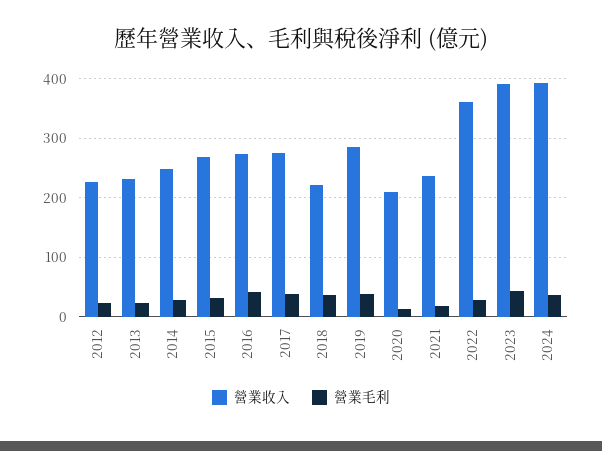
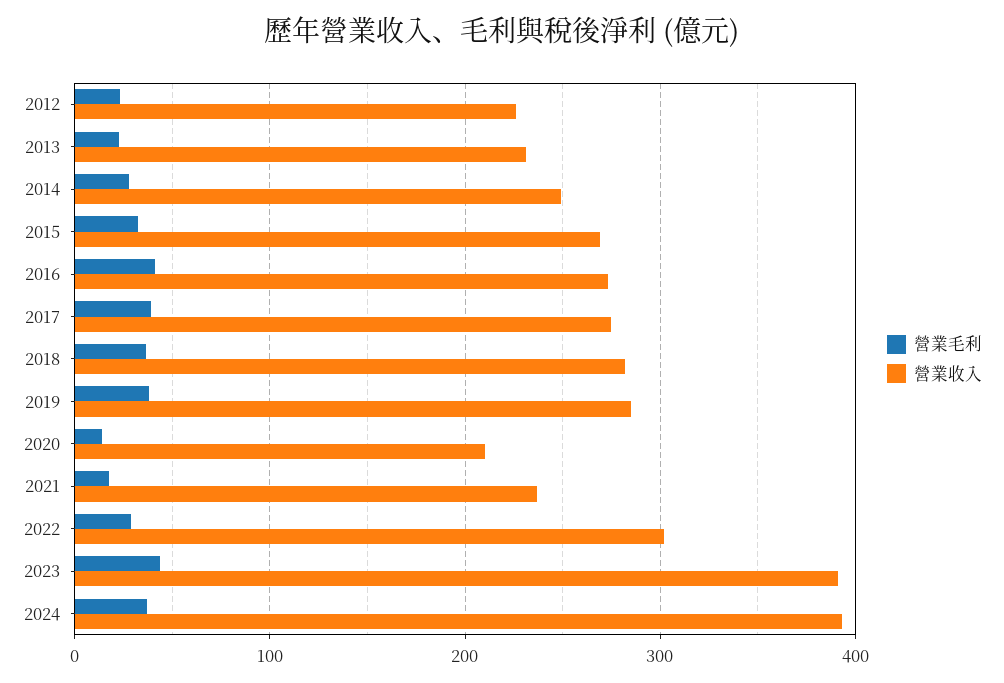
營業收入, 2018: 220 -> 280
營業收入, 2022: 360 -> 300

